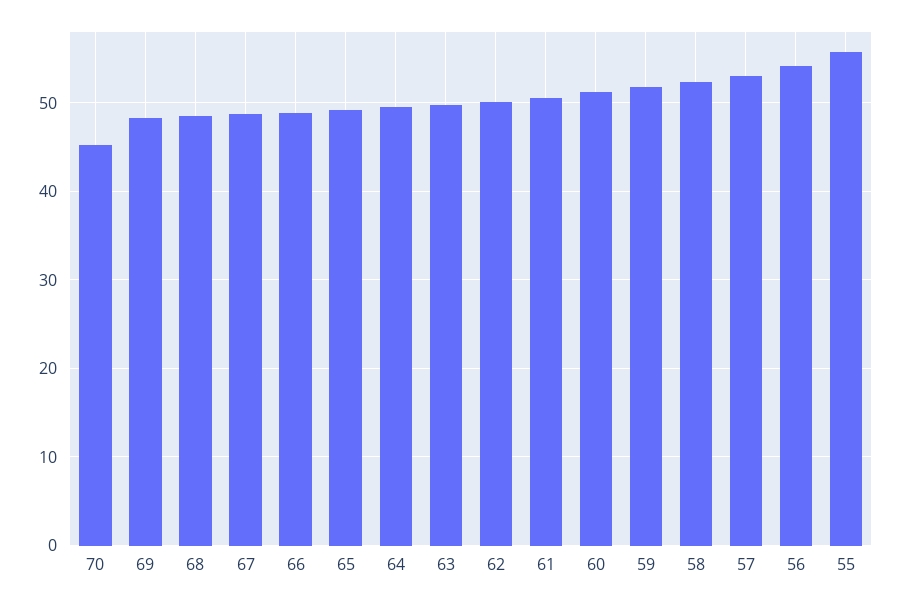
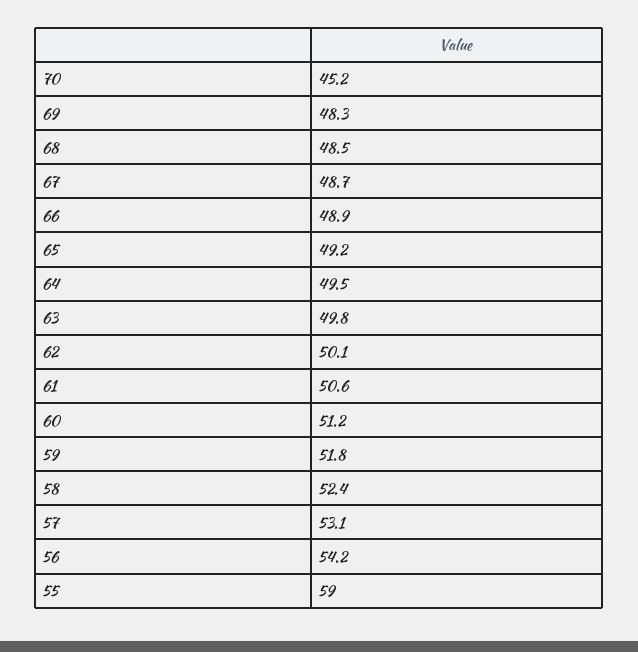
55: 56 -> 59

